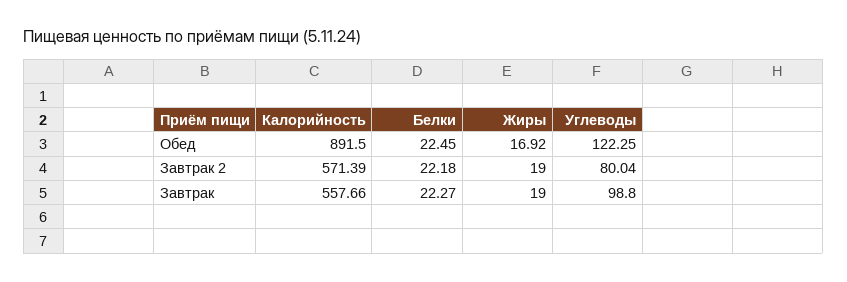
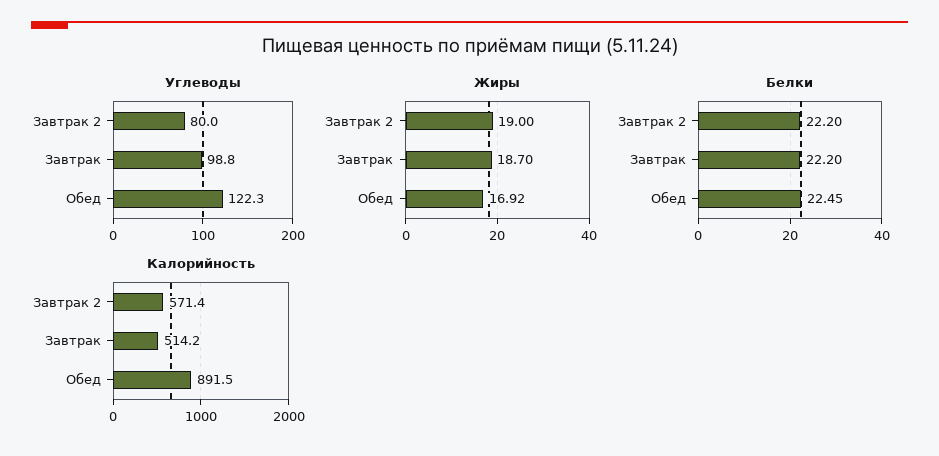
Белки, Завтрак 2: 22.18 -> 22.2
Калорийность, Завтрак: 557.66 -> 514.2
Белки, Завтрак: 22.27 -> 22.2
Жиры, Завтрак: 19 -> 18.7

